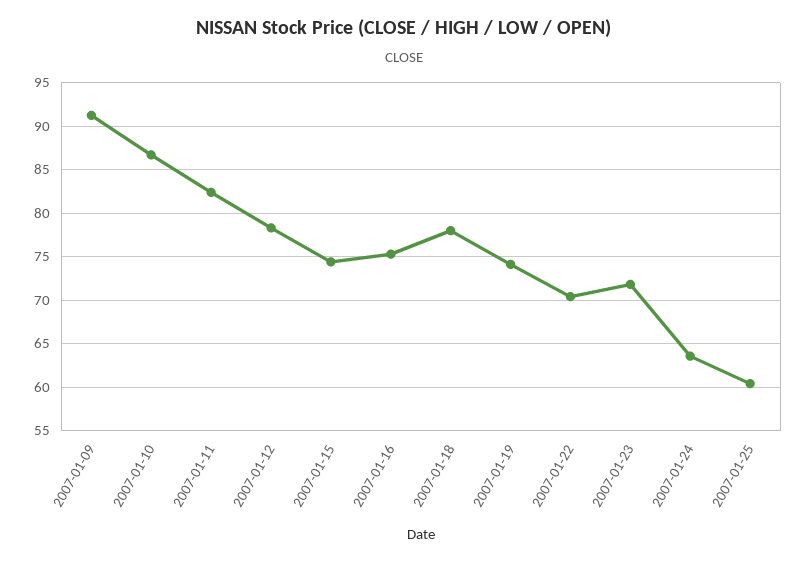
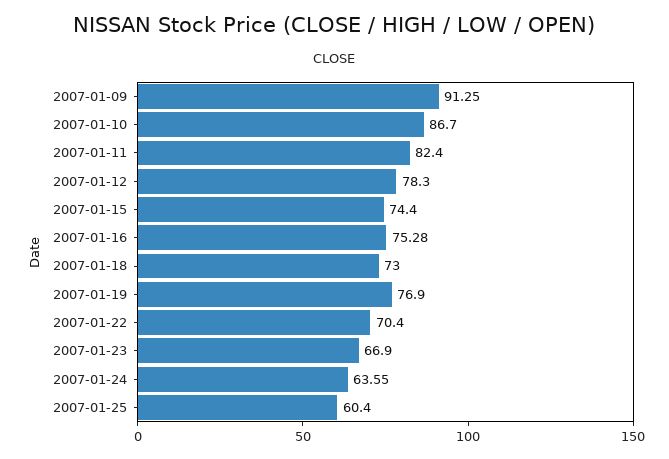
2007-01-18: 78 -> 73
2007-01-19: 74 -> 76.9
2007-01-23: 72 -> 66.9

